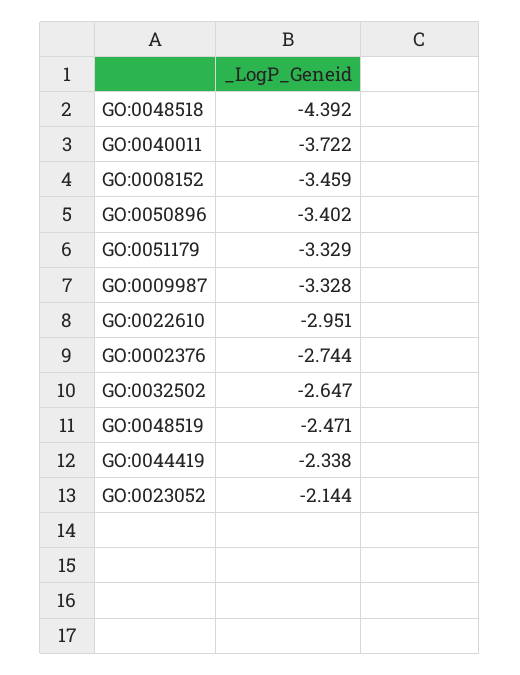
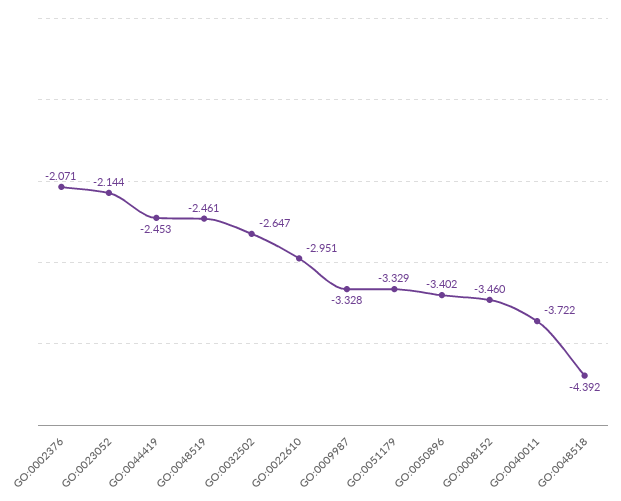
GO:0008152: -3.459 -> -3.46
GO:0002376: -2.744 -> -2.071
GO:0048519: -2.471 -> -2.461
GO:0044419: -2.338 -> -2.453

